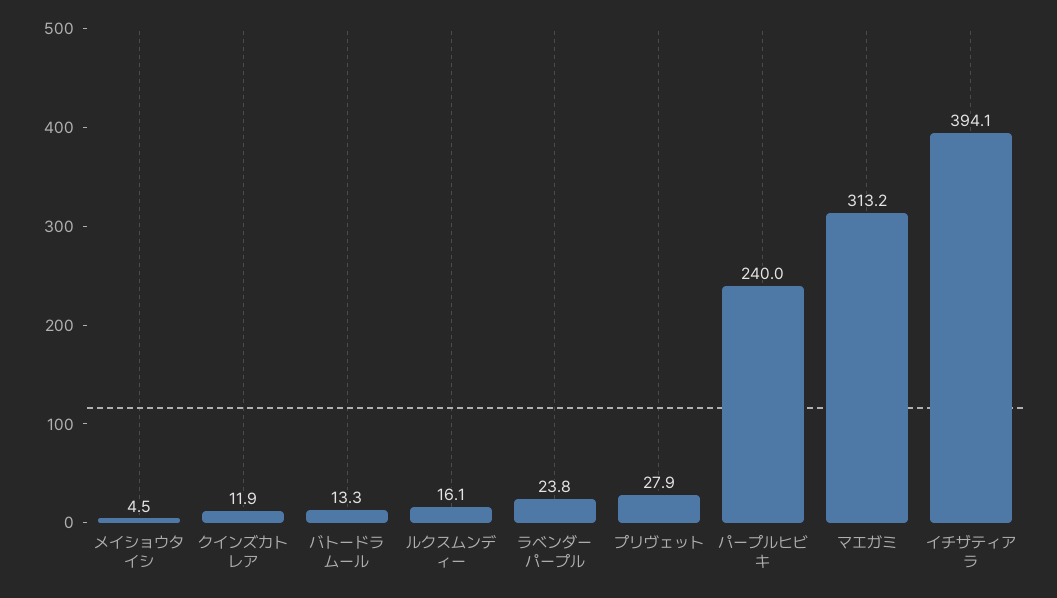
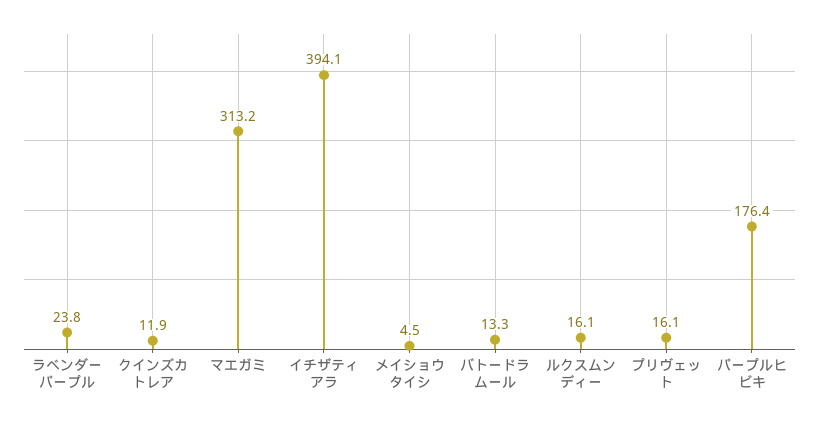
プリヴェット: 27.9 -> 16.1
パープルヒビキ: 240 -> 176.4

